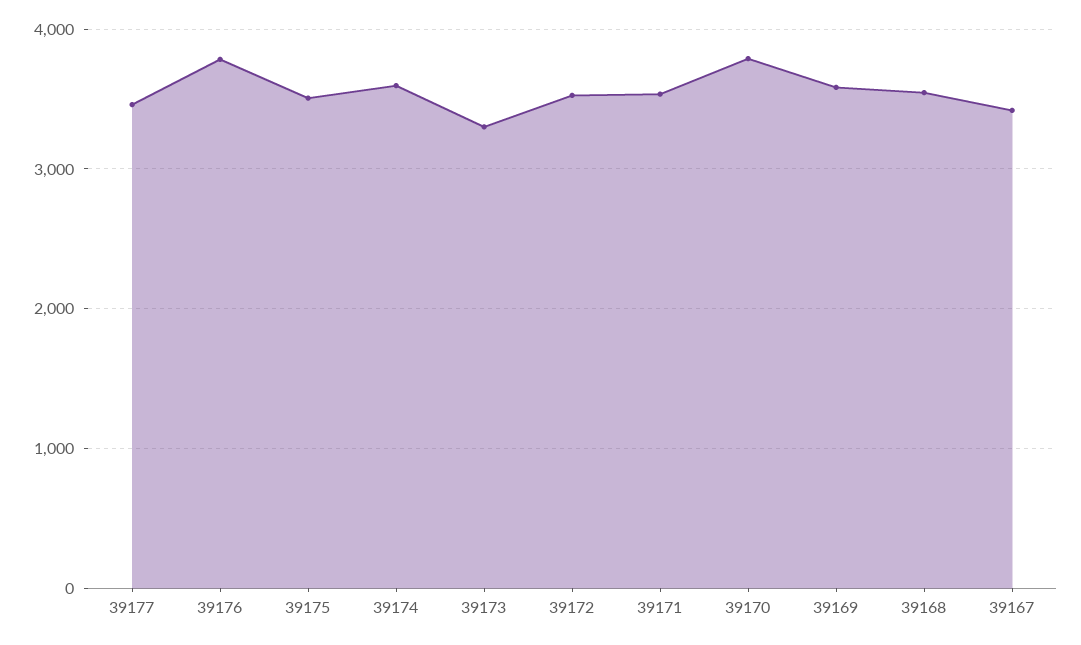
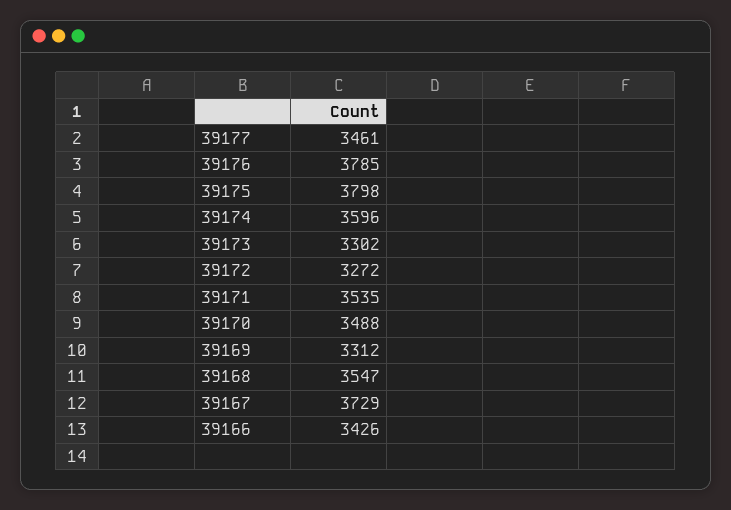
39175: 3500 -> 3798
39172: 3500 -> 3272
39170: 3800 -> 3488
39169: 3600 -> 3312
39167: 3400 -> 3729
39166: none -> 3426

